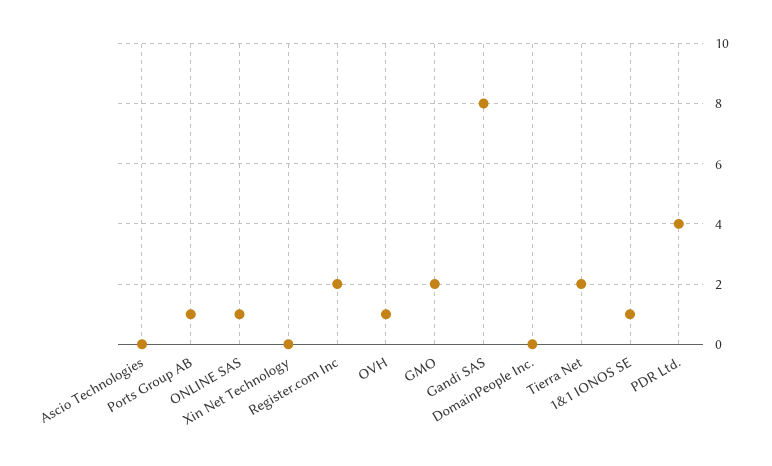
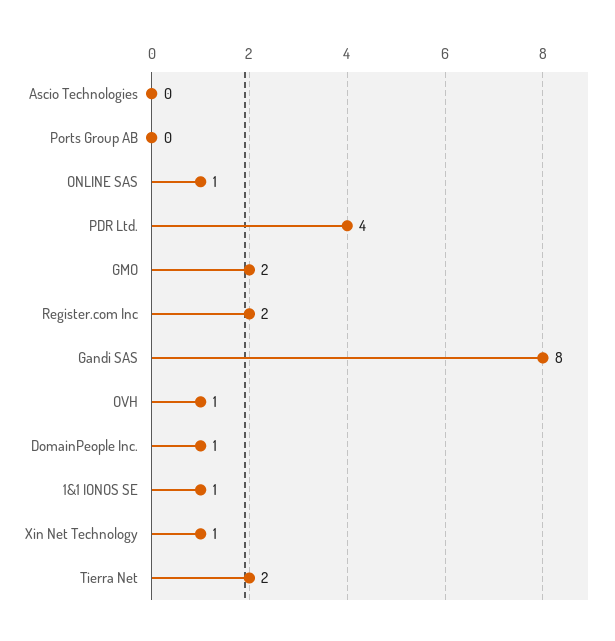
Ports Group AB: 1 -> 0
Xin Net Technology: 0 -> 1
DomainPeople Inc.: 0 -> 1

